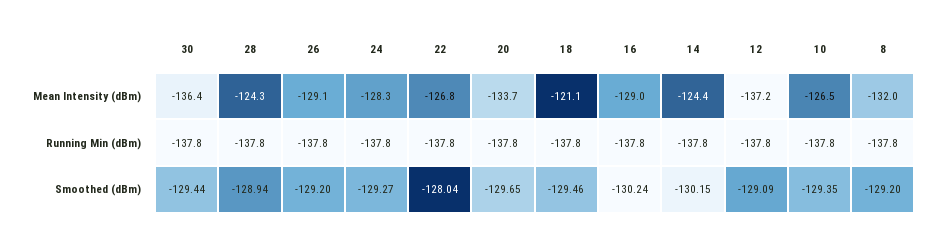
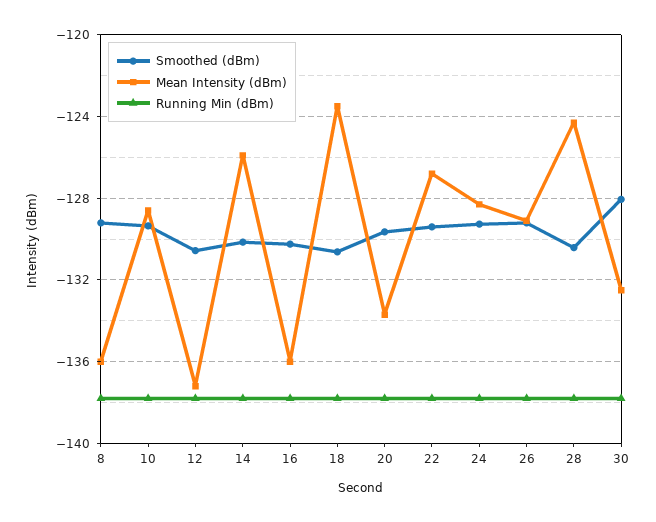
Mean Intensity (dBm), 30: -136.4 -> -132.5
Mean Intensity (dBm), 18: -121.1 -> -123.5
Mean Intensity (dBm), 16: -129 -> -136
Mean Intensity (dBm), 14: -124.4 -> -126
Mean Intensity (dBm), 10: -126.5 -> -128.5
Mean Intensity (dBm), 8: -132 -> -136
Smoothed (dBm), 30: -129.44 -> -128
Smoothed (dBm), 28: -128.94 -> -130.5
Smoothed (dBm), 22: -128.04 -> -129.5
Smoothed (dBm), 18: -129.46 -> -130.5
Smoothed (dBm), 12: -129.09 -> -130.5

